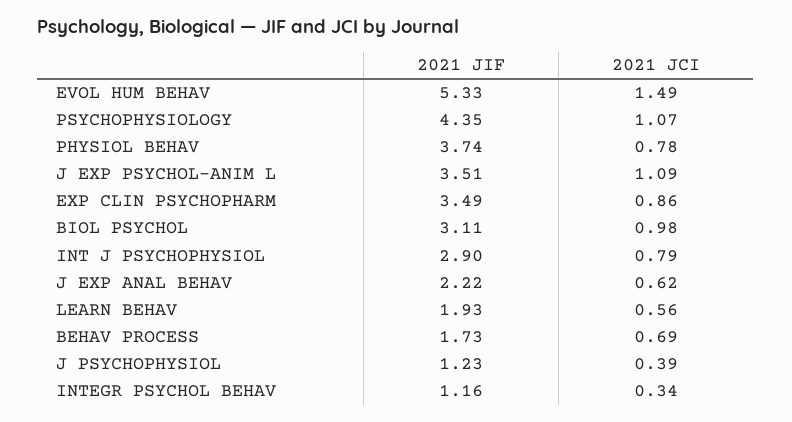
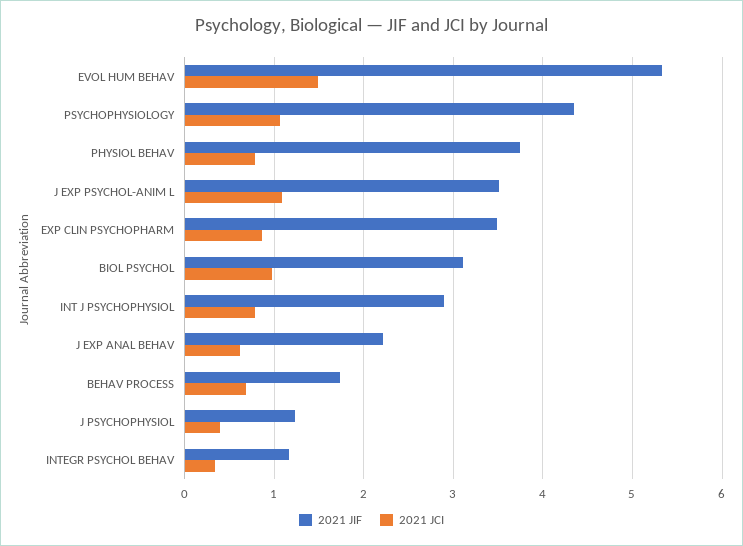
2021 JIF, LEARN BEHAV: 1.93 -> none
2021 JCI, LEARN BEHAV: 0.56 -> none

